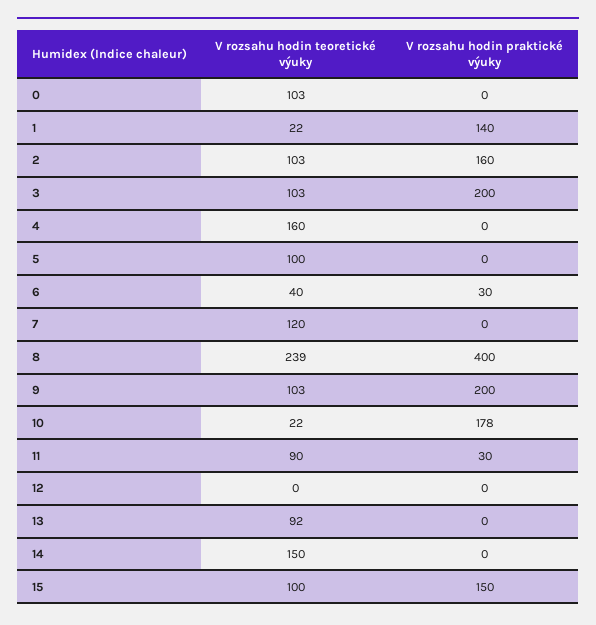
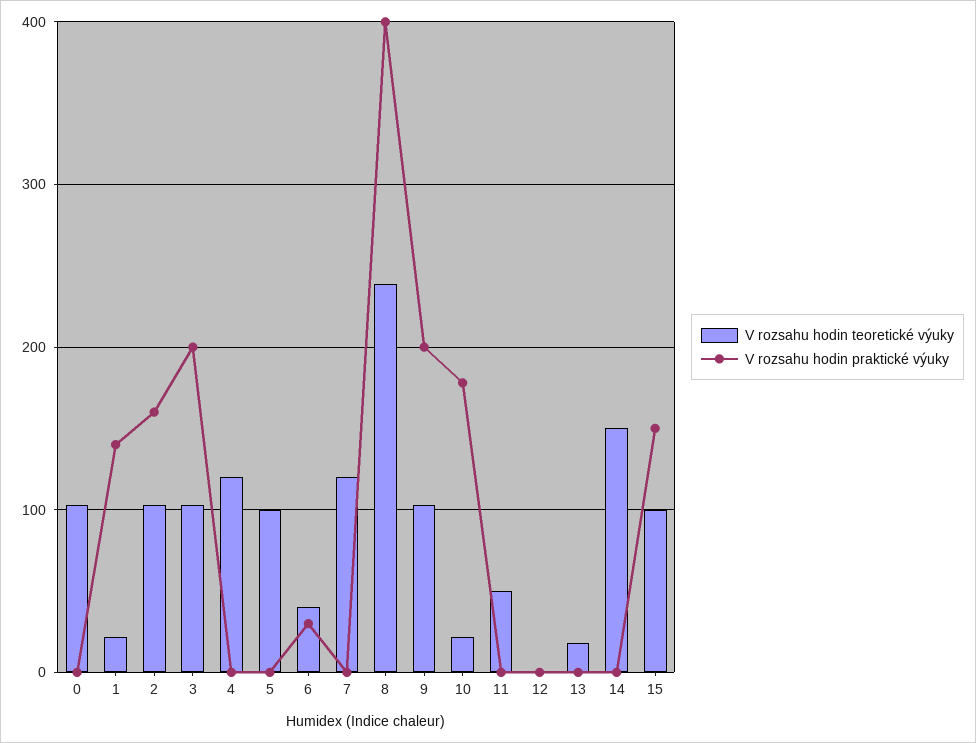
V rozsahu hodin teoretické výuky, 4: 160 -> 120
V rozsahu hodin teoretické výuky, 11: 90 -> 50
V rozsahu hodin praktické výuky, 11: 30 -> 0
V rozsahu hodin teoretické výuky, 13: 92 -> 20

